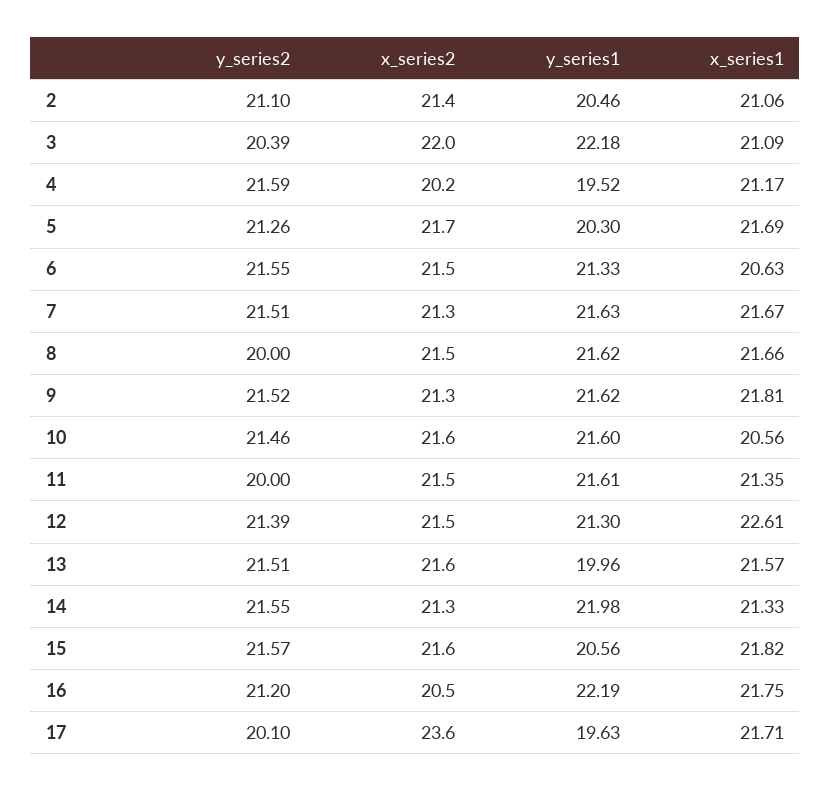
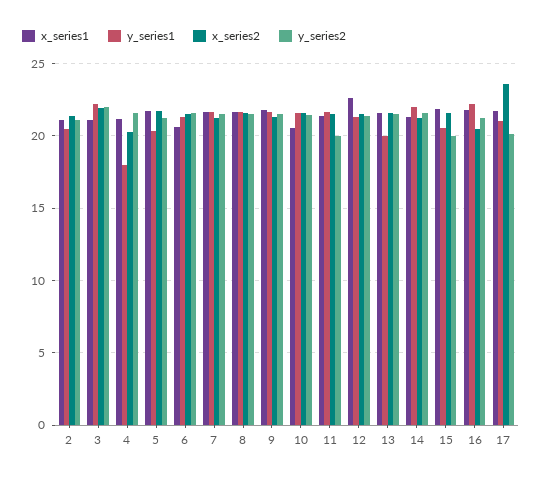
y_series2, 3: 20.39 -> 22
y_series1, 4: 19.52 -> 18
y_series2, 8: 20 -> 21.5
y_series2, 15: 21.57 -> 20
y_series1, 17: 19.63 -> 21

